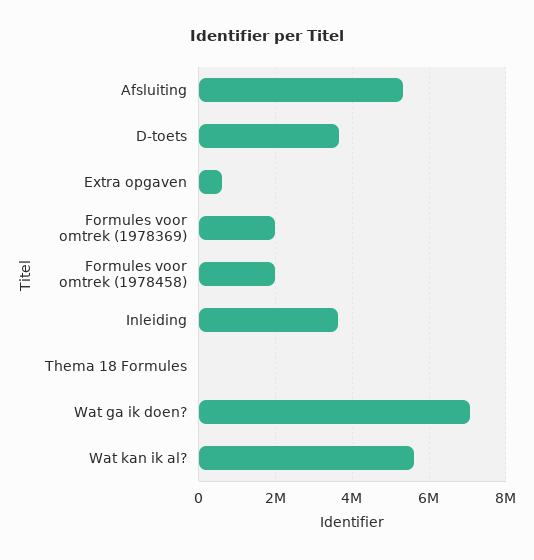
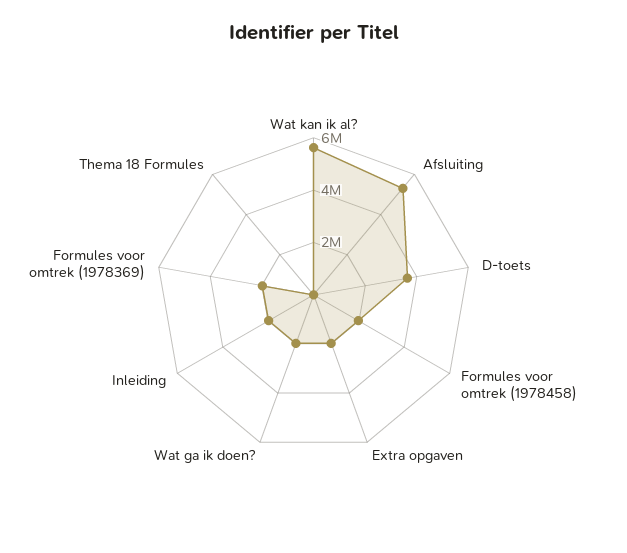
Extra opgaven: 600000 -> 2000000
Inleiding: 3600000 -> 2000000
Wat ga ik doen?: 7000000 -> 2000000

